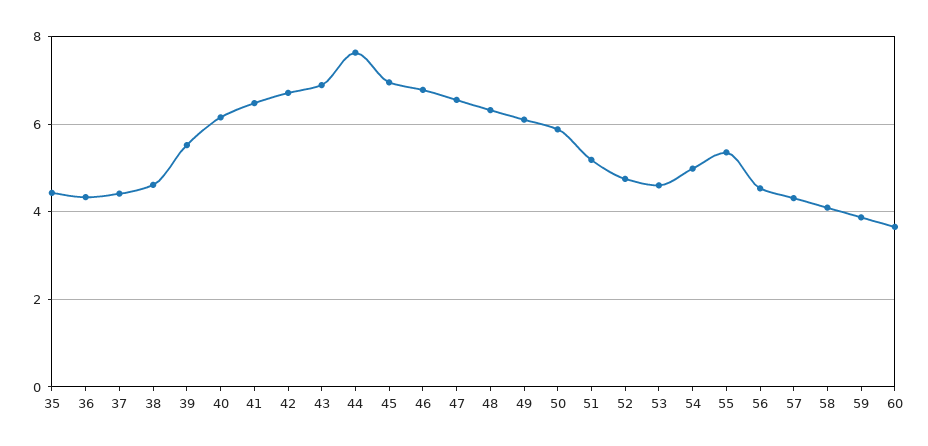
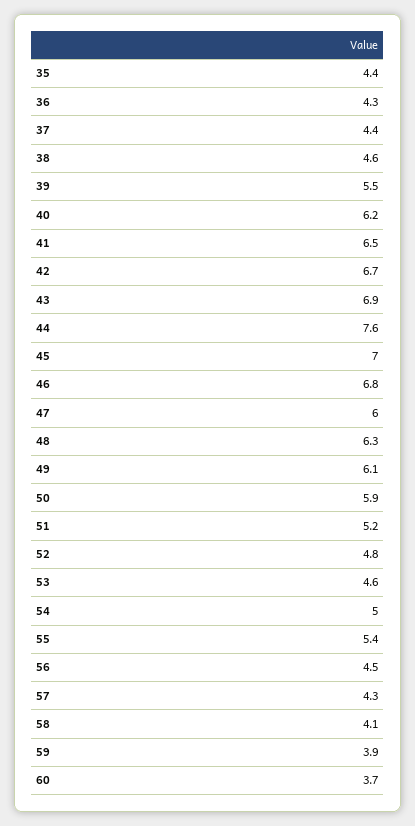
47: 6.6 -> 6

